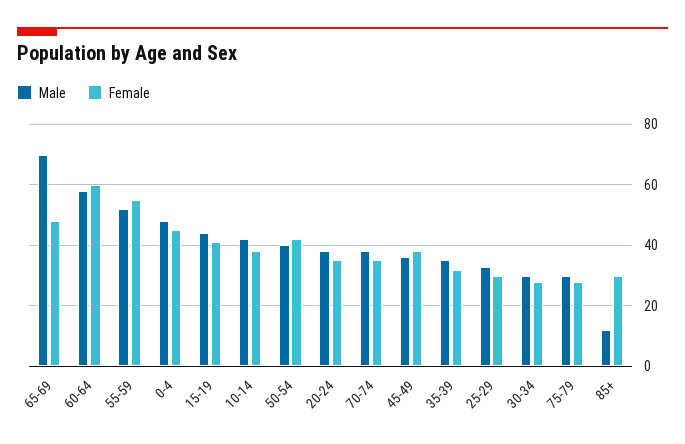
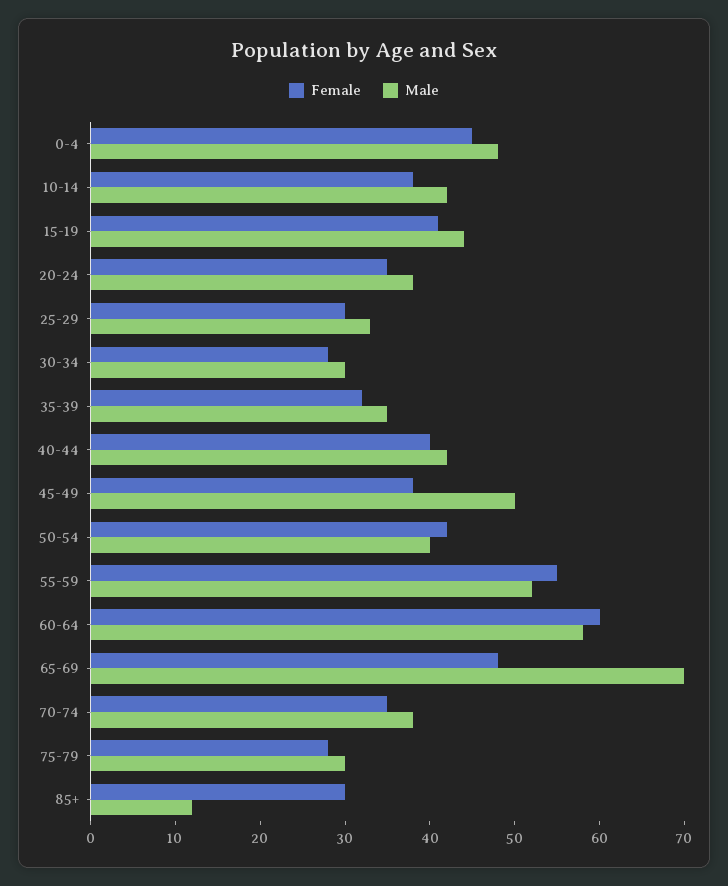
Male, 45-49: 35 -> 50
Female, 40-44: none -> 40
Male, 40-44: none -> 42

